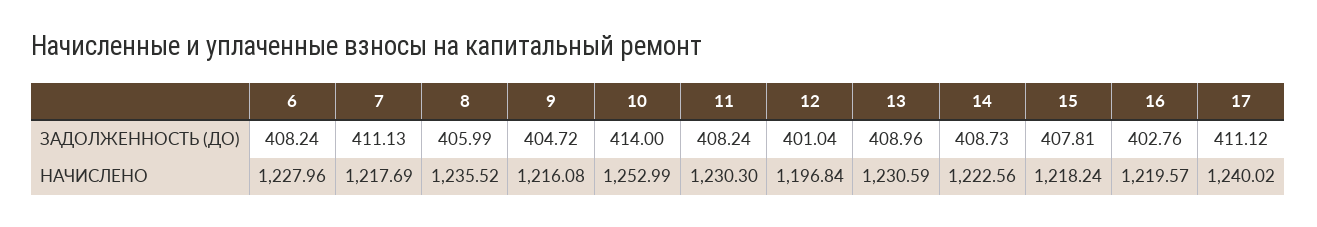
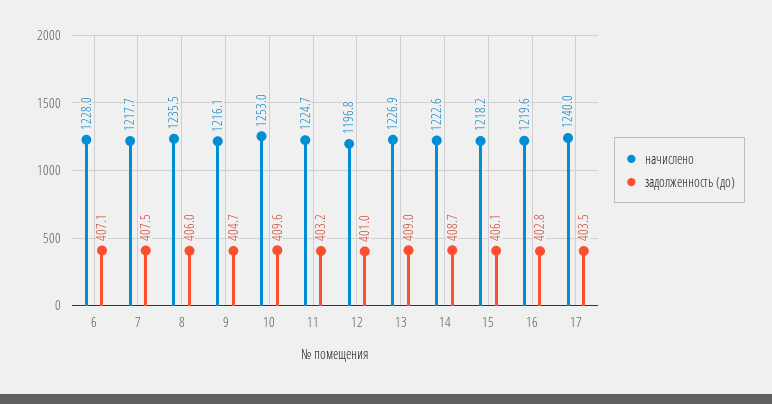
ЗАДОЛЖЕННОСТЬ (ДО), 6: 408.24 -> 407.1
ЗАДОЛЖЕННОСТЬ (ДО), 7: 411.13 -> 407.5
ЗАДОЛЖЕННОСТЬ (ДО), 10: 414 -> 409.6
ЗАДОЛЖЕННОСТЬ (ДО), 11: 408.24 -> 403.2
ЗАДОЛЖЕННОСТЬ (ДО), 15: 407.81 -> 406.1
ЗАДОЛЖЕННОСТЬ (ДО), 17: 411.12 -> 403.5
НАЧИСЛЕНО, 11: 1230.3 -> 1224.7
НАЧИСЛЕНО, 13: 1230.59 -> 1226.9

